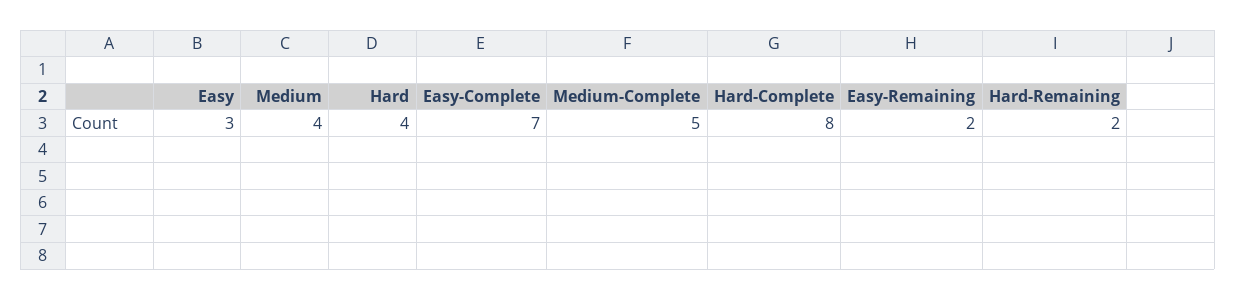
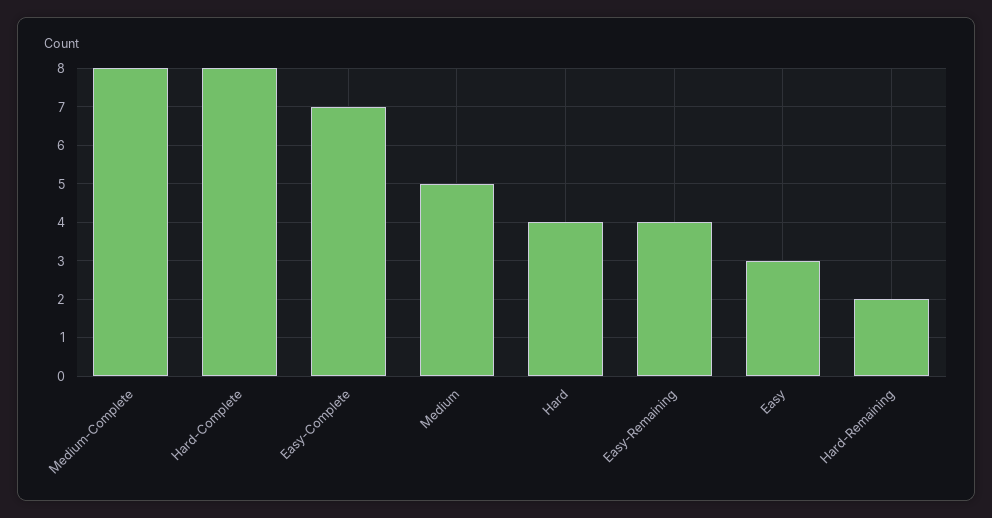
Medium: 4 -> 5
Medium-Complete: 5 -> 8
Easy-Remaining: 2 -> 4

